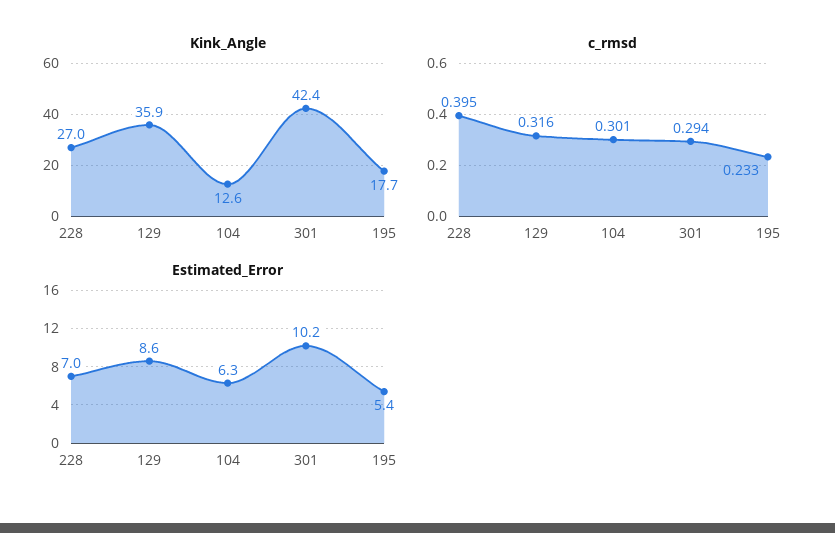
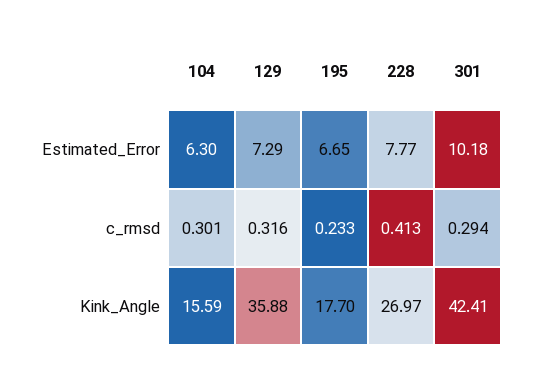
Kink_Angle, 104: 12.6 -> 15.59
c_rmsd, 228: 0.395 -> 0.413
Estimated_Error, 228: 7 -> 7.77
Estimated_Error, 129: 8.6 -> 7.29
Estimated_Error, 195: 5.4 -> 6.65

